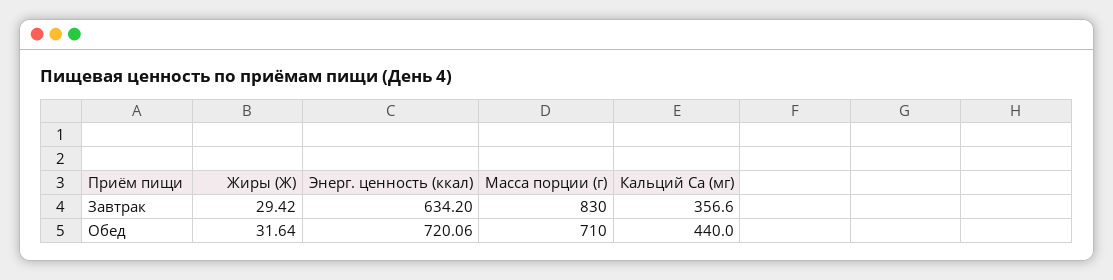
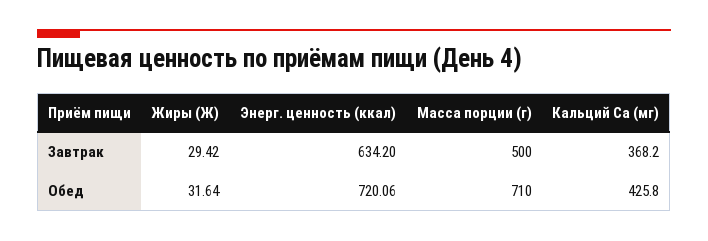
Масса порции (г), Завтрак: 830 -> 500
Кальций Ca (мг), Завтрак: 356.6 -> 368.2
Кальций Ca (мг), Обед: 440 -> 425.8

